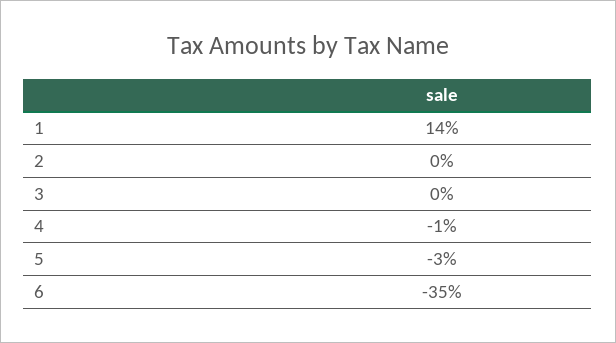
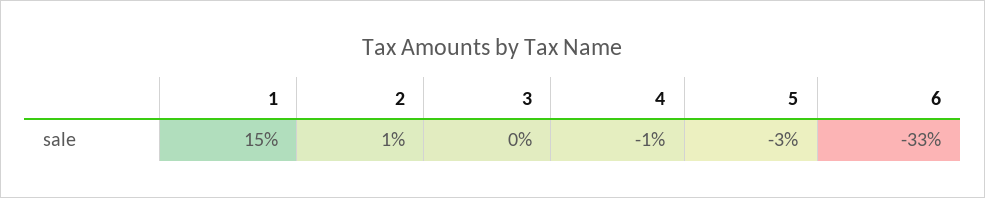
1: 14 -> 15
2: 0 -> 1
6: -35 -> -33

